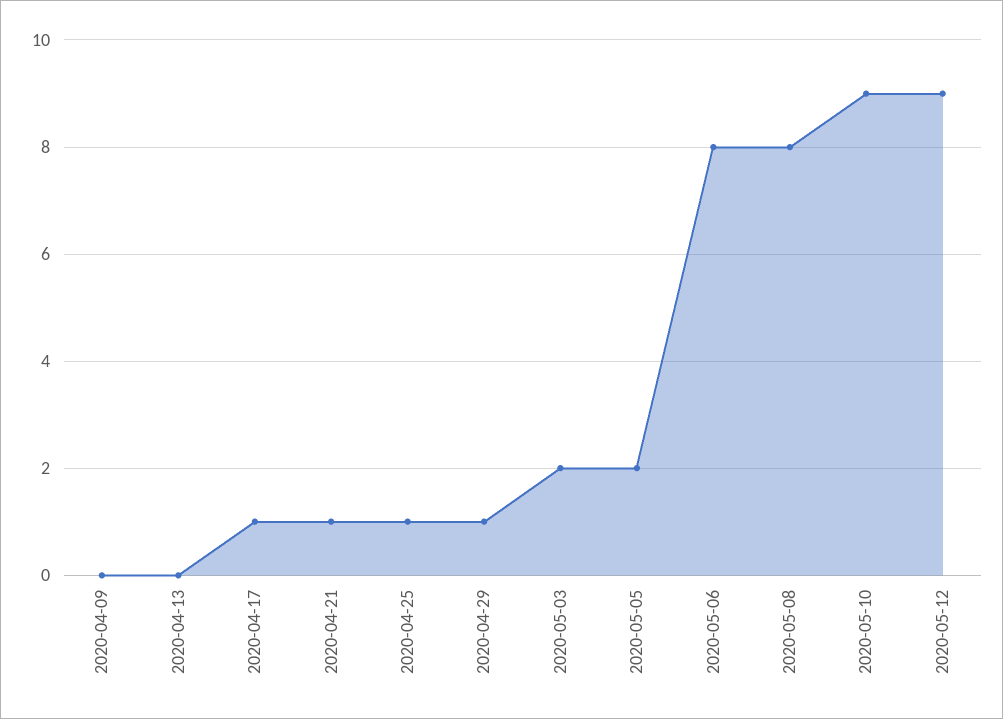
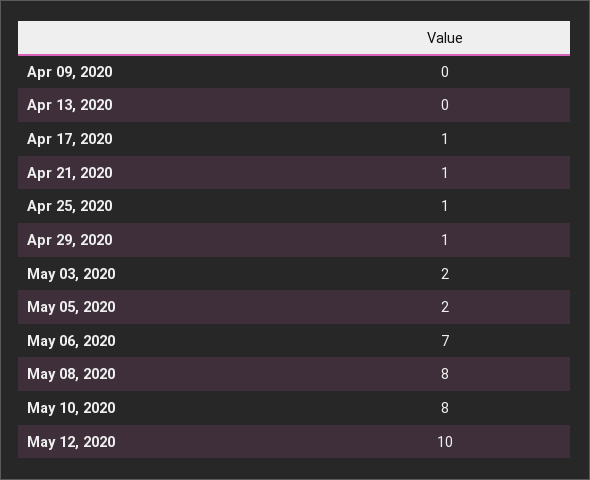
2020-05-06: 8 -> 7
2020-05-10: 9 -> 8
2020-05-12: 9 -> 10

